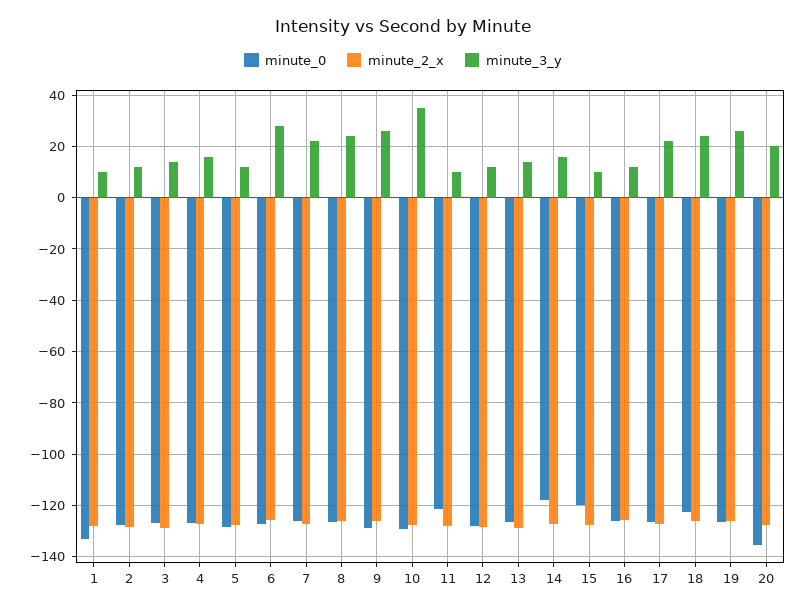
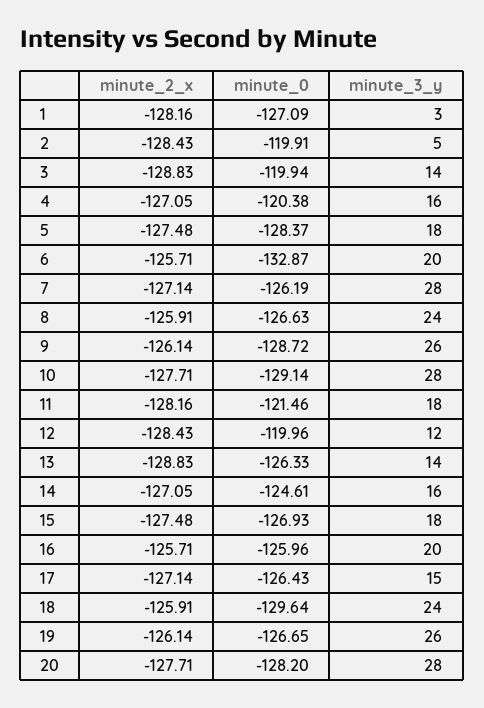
minute_0, 1: -132.5 -> -127.09
minute_3_y, 1: 10 -> 3
minute_0, 2: -127.5 -> -119.91
minute_3_y, 2: 12.5 -> 5
minute_0, 3: -127.5 -> -119.94
minute_0, 4: -127.5 -> -120.38
minute_3_y, 5: 12.5 -> 18
minute_0, 6: -127.5 -> -132.87
minute_3_y, 6: 27.5 -> 20
minute_3_y, 7: 22.5 -> 28
minute_3_y, 10: 35 -> 28
minute_3_y, 11: 10 -> 18
minute_0, 12: -127.5 -> -119.96
minute_0, 14: -117.5 -> -124.61
minute_0, 15: -120 -> -126.93
minute_3_y, 15: 10 -> 18
minute_3_y, 16: 12.5 -> 20
minute_3_y, 17: 22.5 -> 15
minute_0, 18: -122.5 -> -129.64
minute_0, 20: -135 -> -128.2
minute_3_y, 20: 20 -> 28

